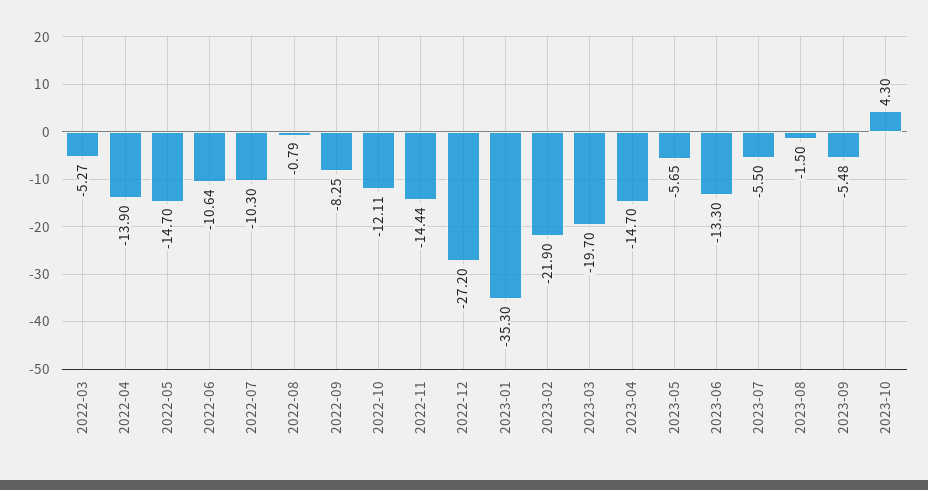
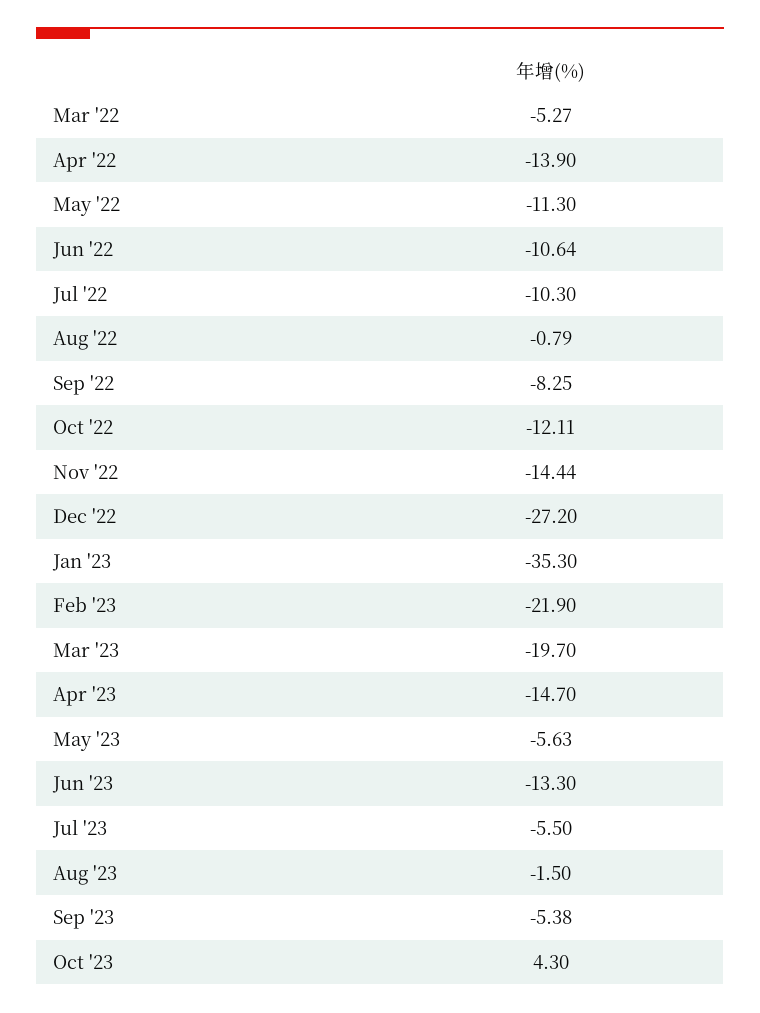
2022-05: -14.7 -> -11.3
2023-05: -5.65 -> -5.63
2023-09: -5.48 -> -5.38

